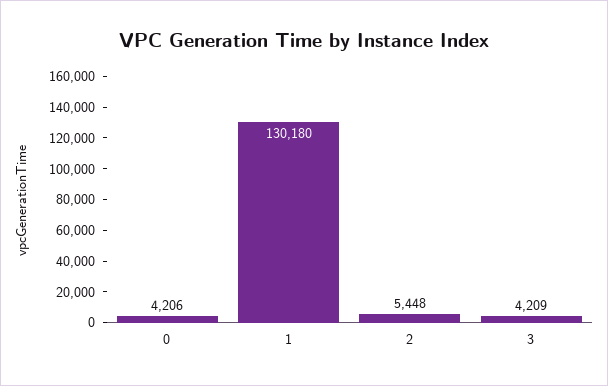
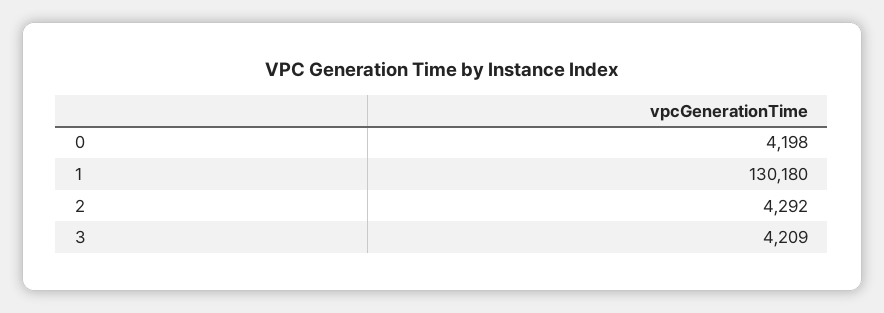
0: 4206 -> 4198
2: 5448 -> 4292

